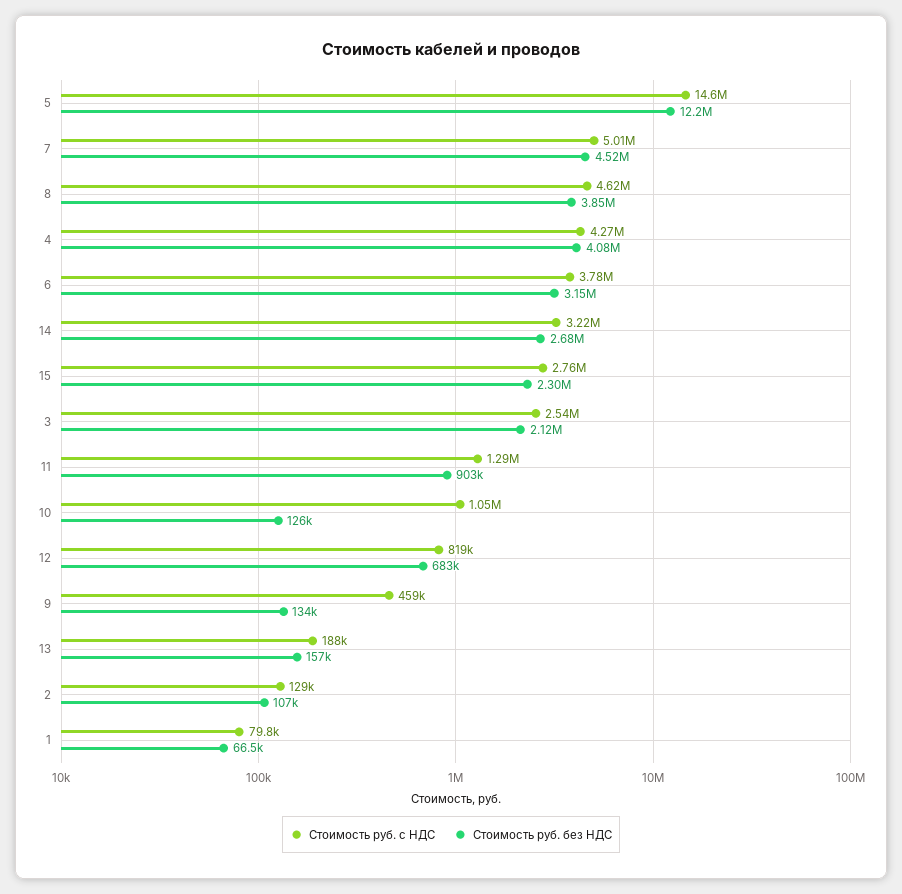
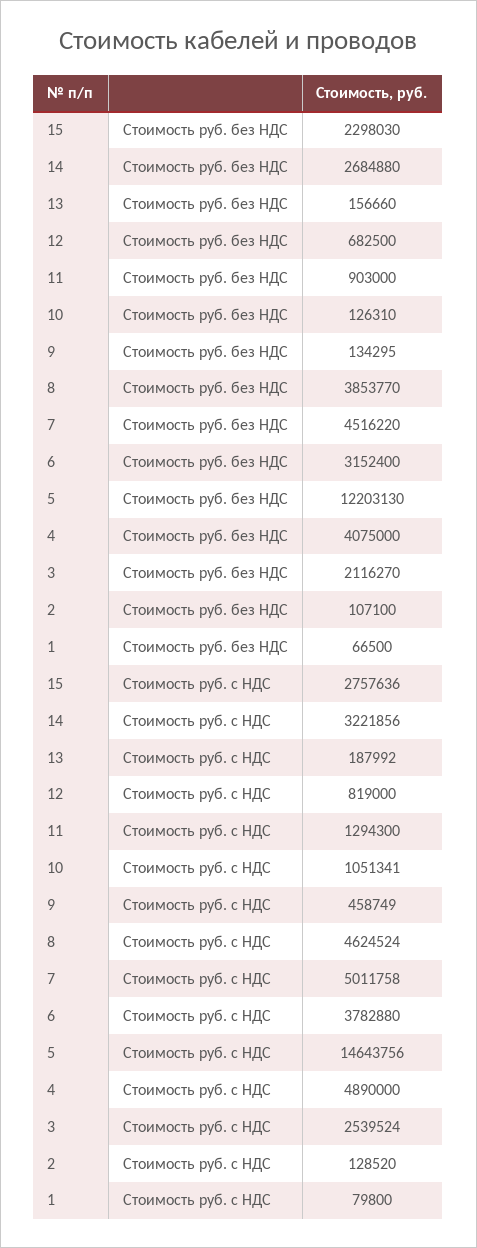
Стоимость руб. с НДС, 4: 4270000 -> 4890000

